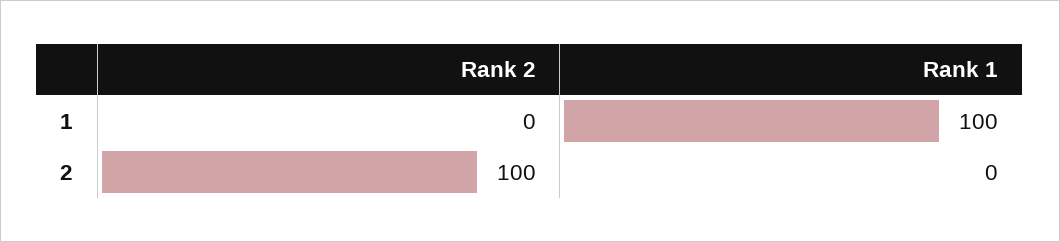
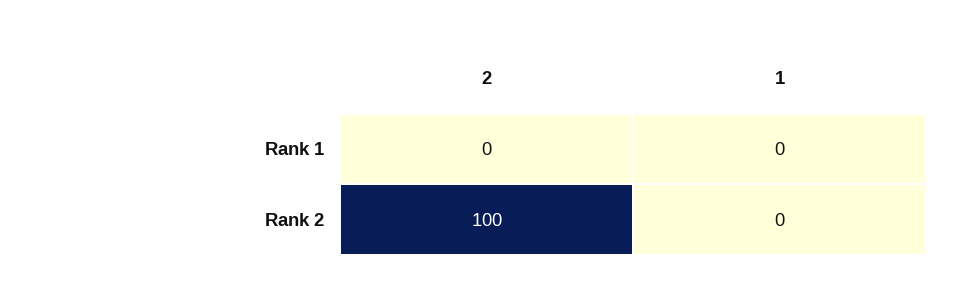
Rank 1, 1: 100 -> 0

